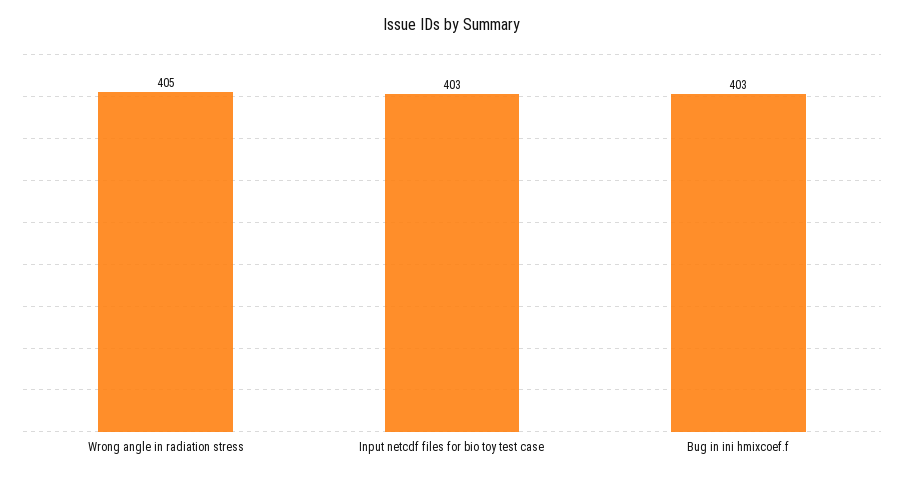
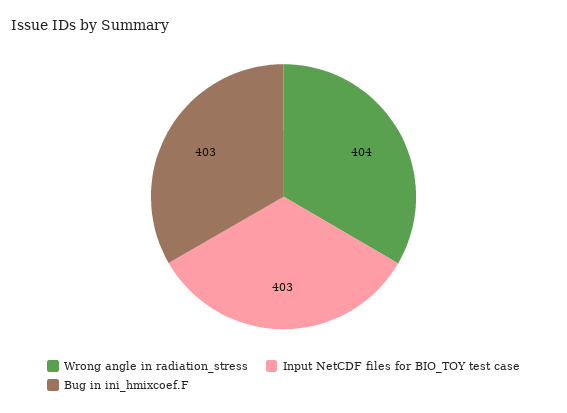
Wrong angle in radiation stress: 405 -> 404

